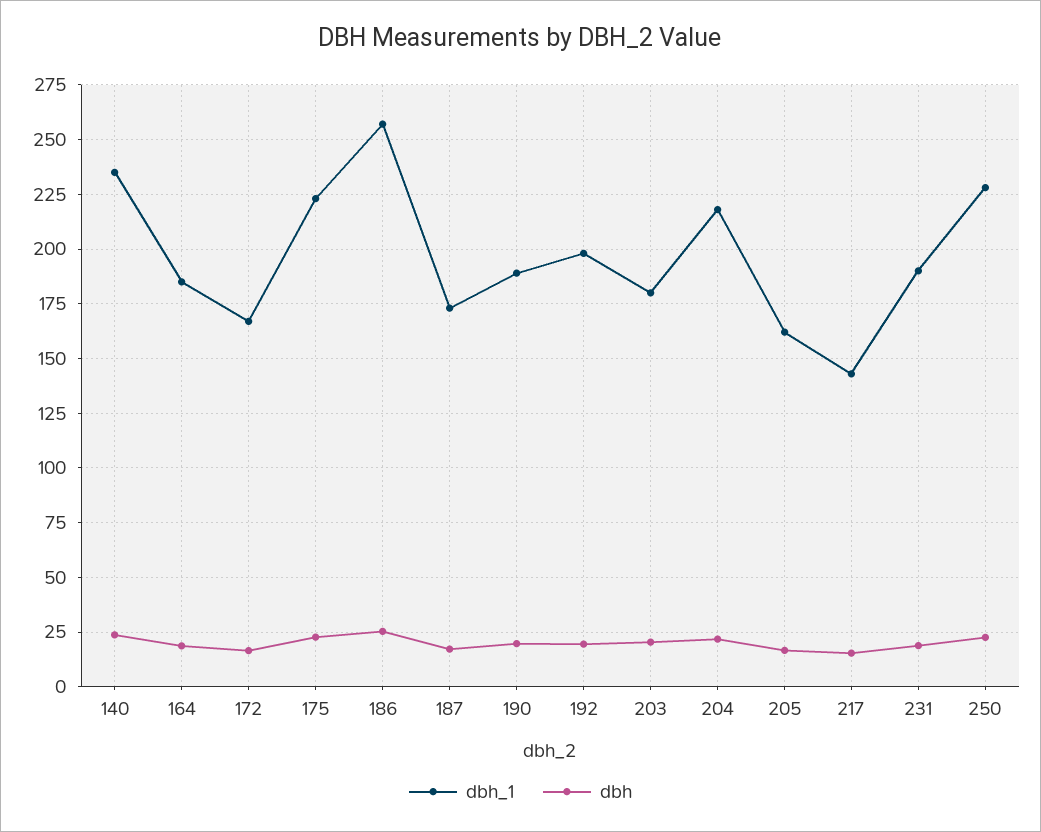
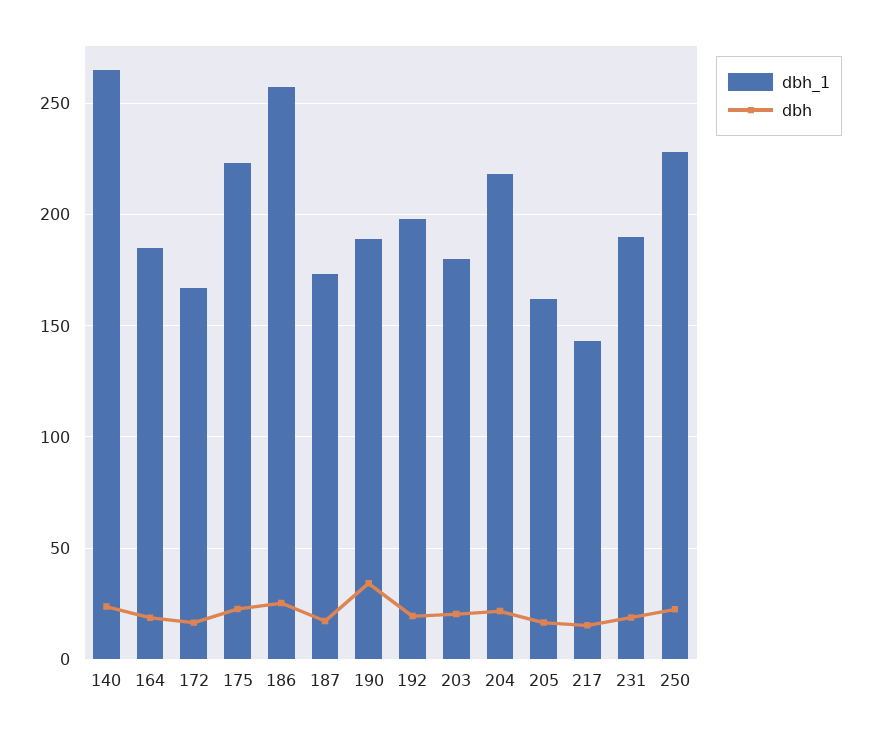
dbh_1, 140: 235 -> 265
dbh, 190: 20 -> 35

